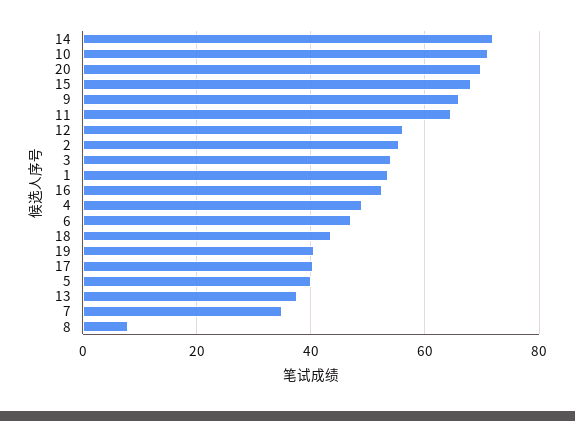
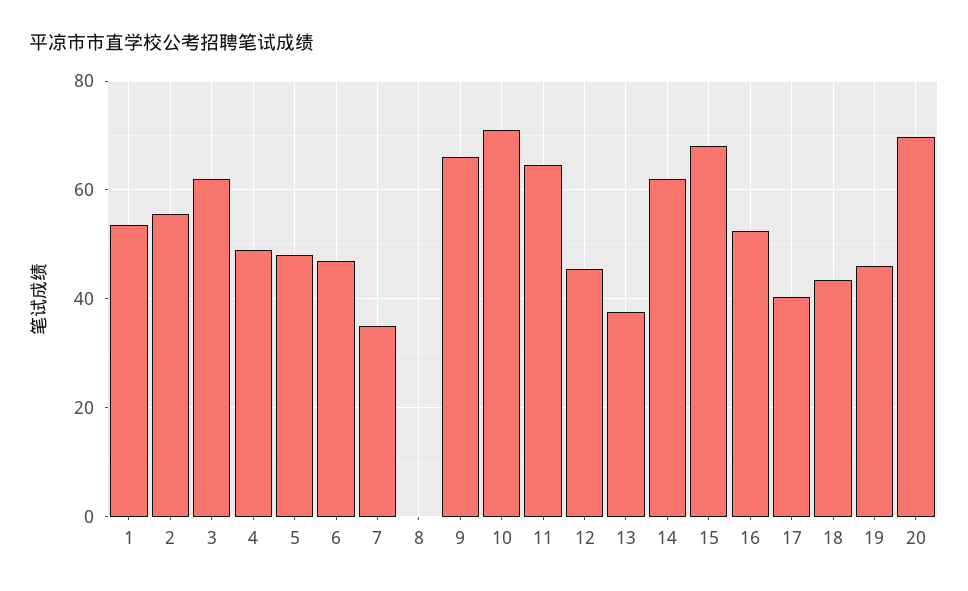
14: 72 -> 62
12: 56 -> 46
3: 54 -> 62
19: 40 -> 46
5: 40 -> 48
8: 8 -> 0

